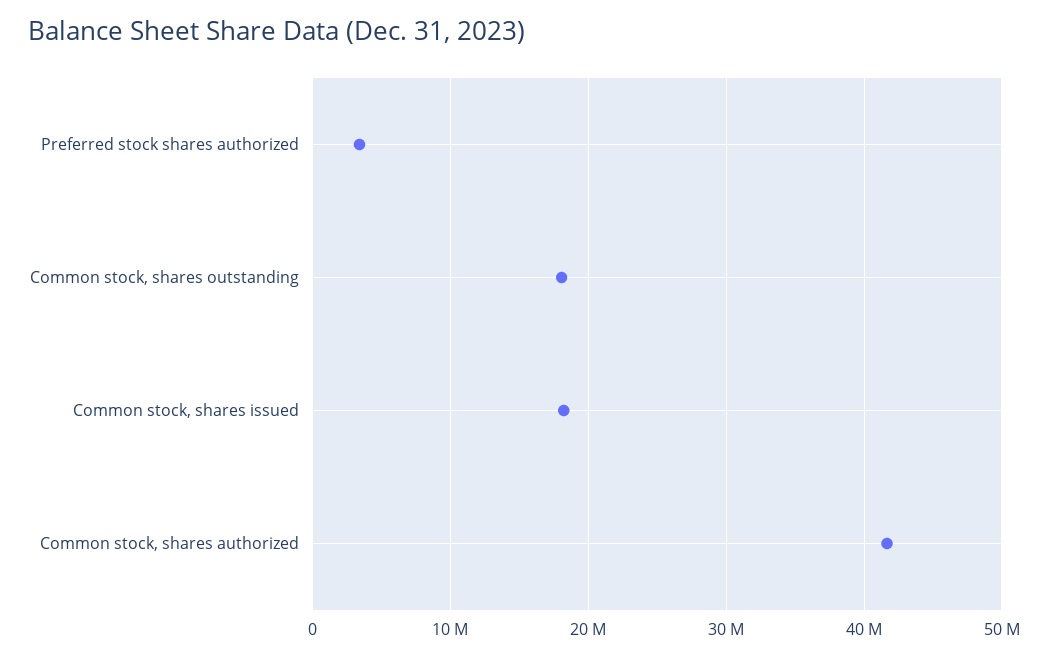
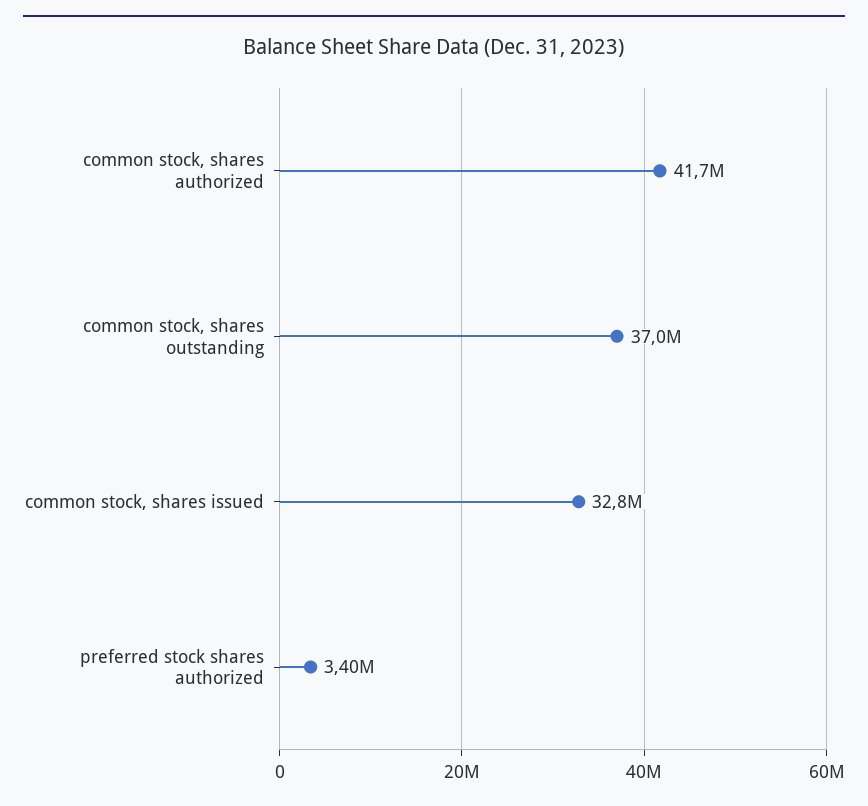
Common stock, shares outstanding: 18000000 -> 37000000
Common stock, shares issued: 18000000 -> 32800000

